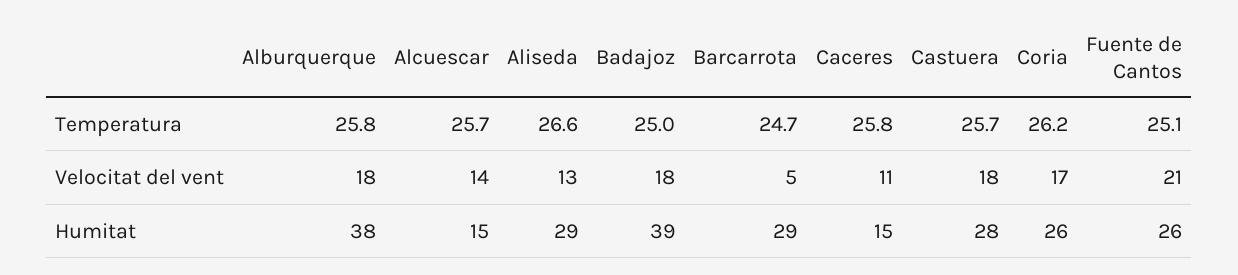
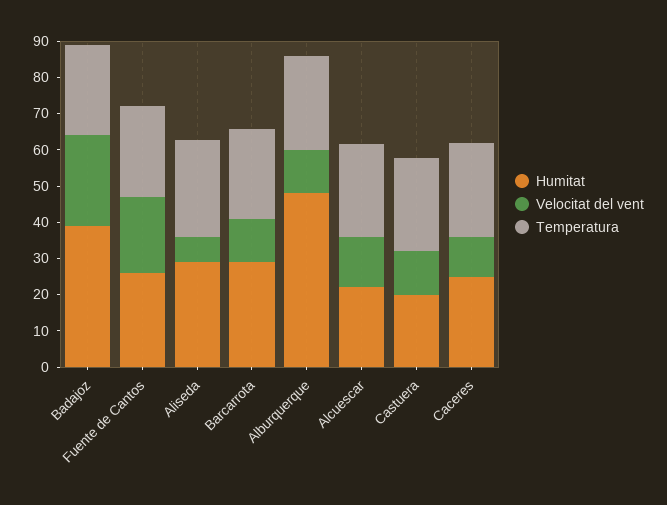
Temperatura, Coria: 26.2 -> none
Velocitat del vent, Alburquerque: 18 -> 12.5
Velocitat del vent, Aliseda: 13 -> 7.5
Velocitat del vent, Badajoz: 18 -> 25
Velocitat del vent, Barcarrota: 5 -> 12.5
Velocitat del vent, Castuera: 18 -> 12.5
Velocitat del vent, Coria: 17 -> none
Humitat, Alburquerque: 38 -> 47.5
Humitat, Alcuescar: 15 -> 22.5
Humitat, Caceres: 15 -> 25
Humitat, Castuera: 28 -> 20
Humitat, Coria: 26 -> none

